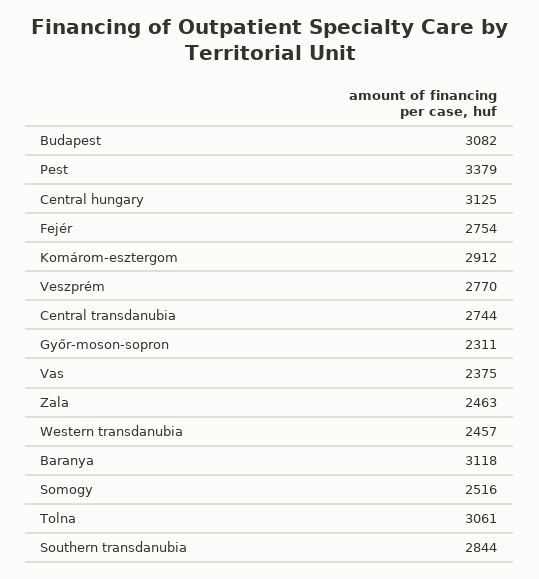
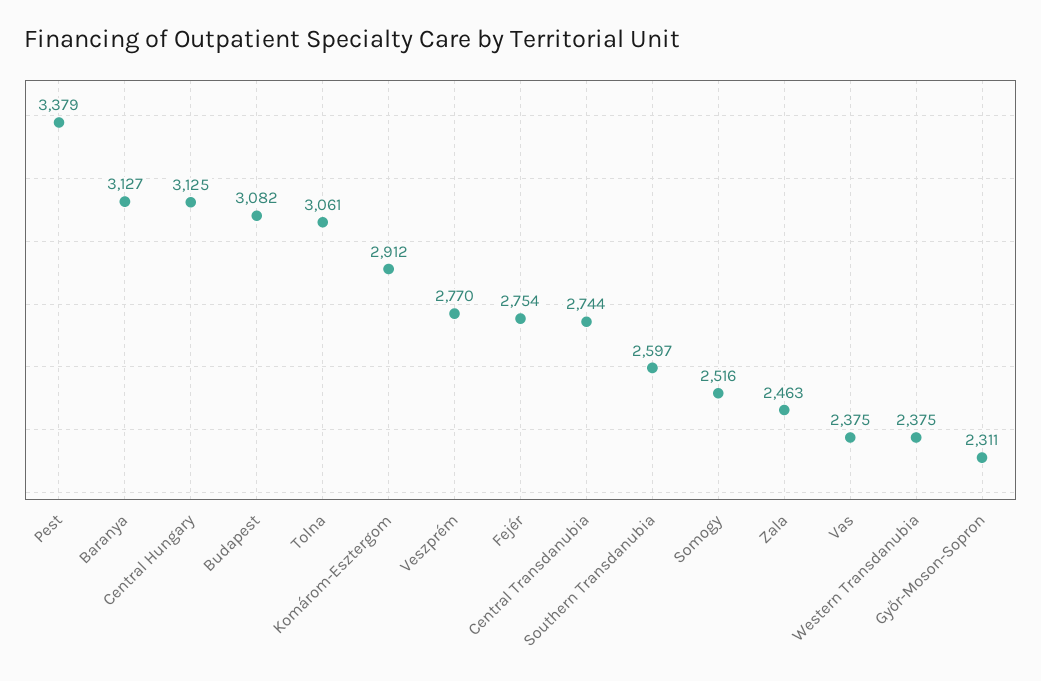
Western transdanubia: 2457 -> 2375
Baranya: 3118 -> 3127
Southern transdanubia: 2844 -> 2597

